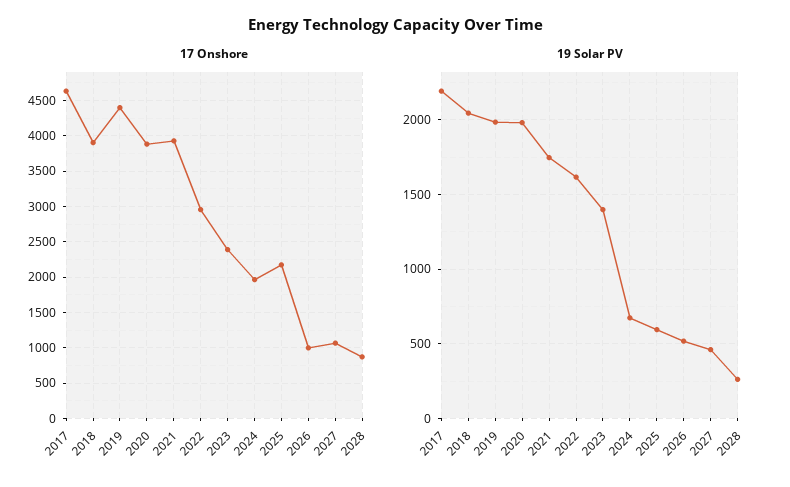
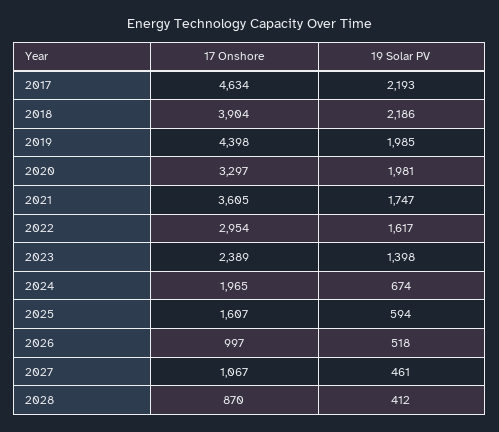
17 Onshore, 2020: 3900 -> 3297
17 Onshore, 2021: 3900 -> 3605
17 Onshore, 2025: 2200 -> 1607
19 Solar PV, 2018: 2050 -> 2186
19 Solar PV, 2028: 250 -> 412

